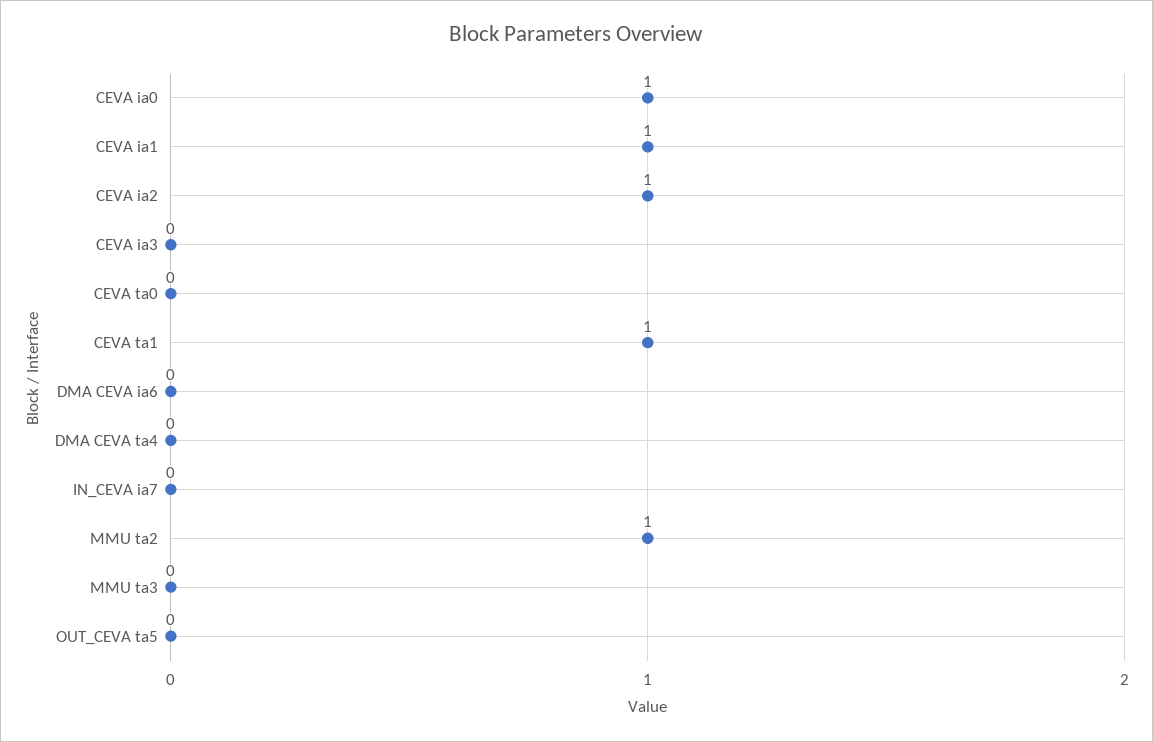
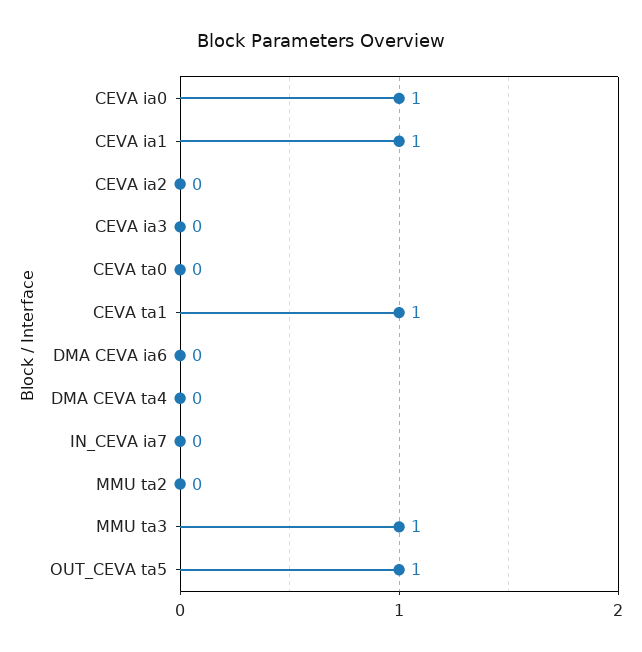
CEVA ia2: 1 -> 0
MMU ta2: 1 -> 0
MMU ta3: 0 -> 1
OUT_CEVA ta5: 0 -> 1

